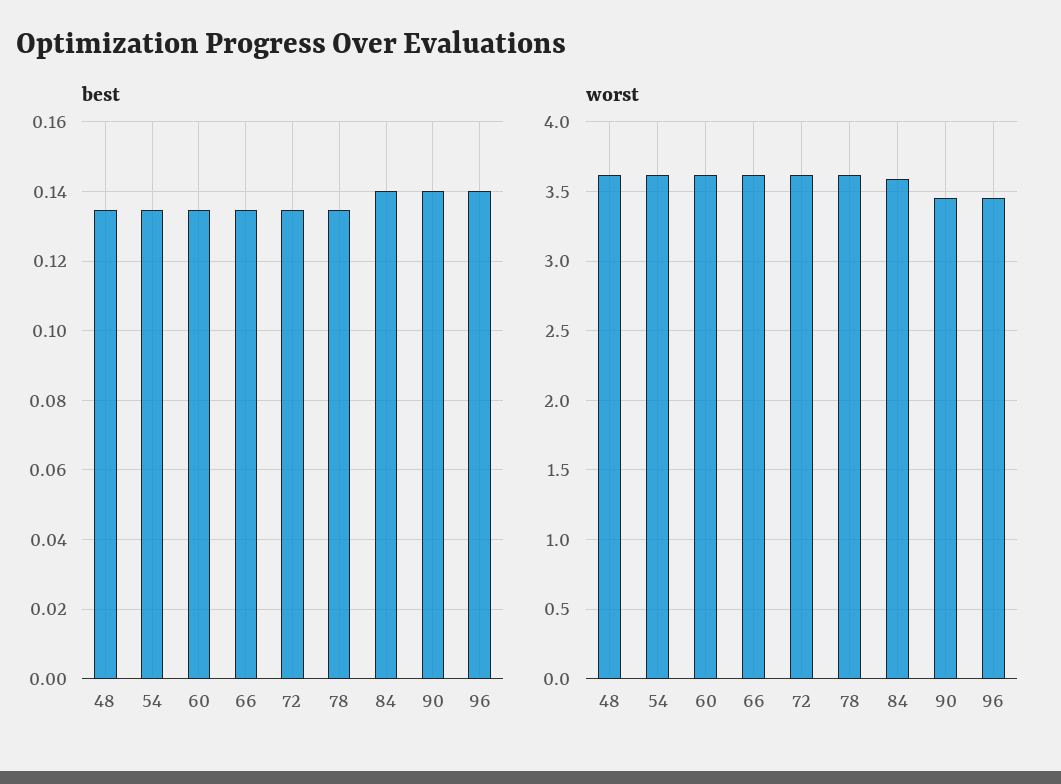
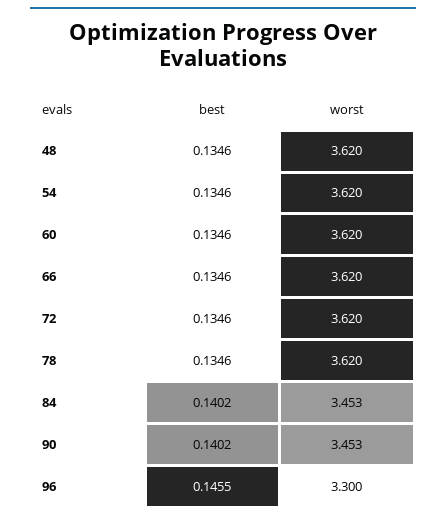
best, 96: 0.14 -> 0.1455
worst, 84: 3.6 -> 3.453
worst, 96: 3.45 -> 3.3

